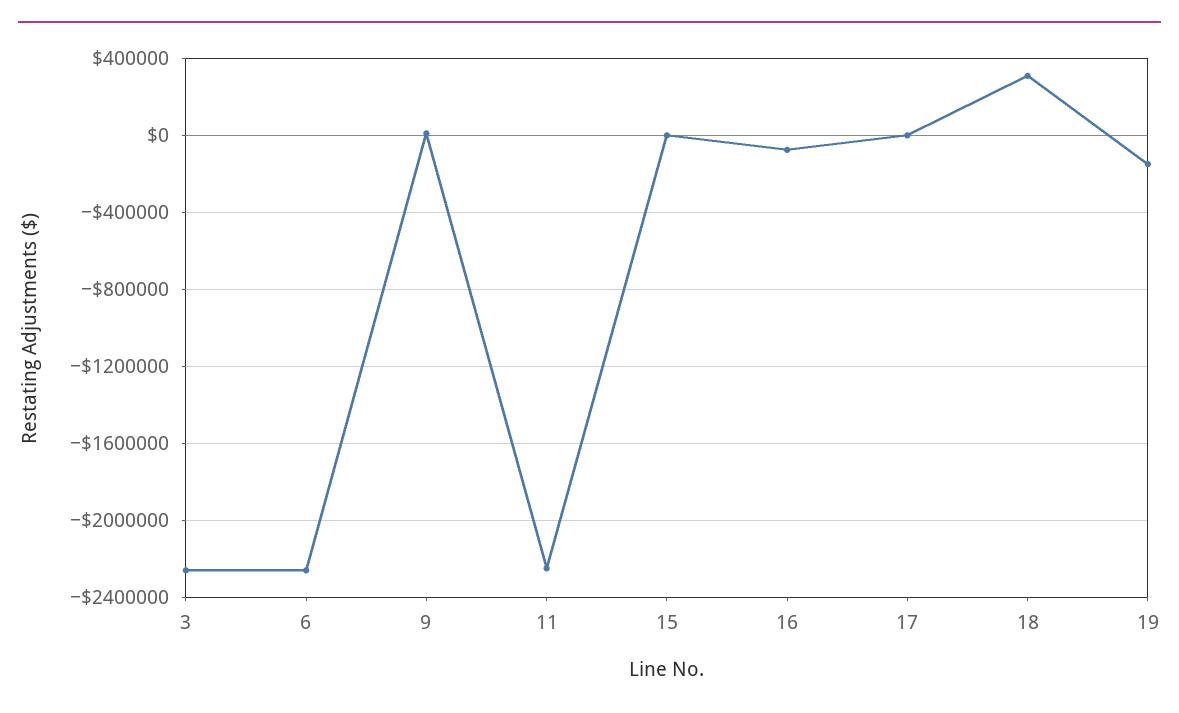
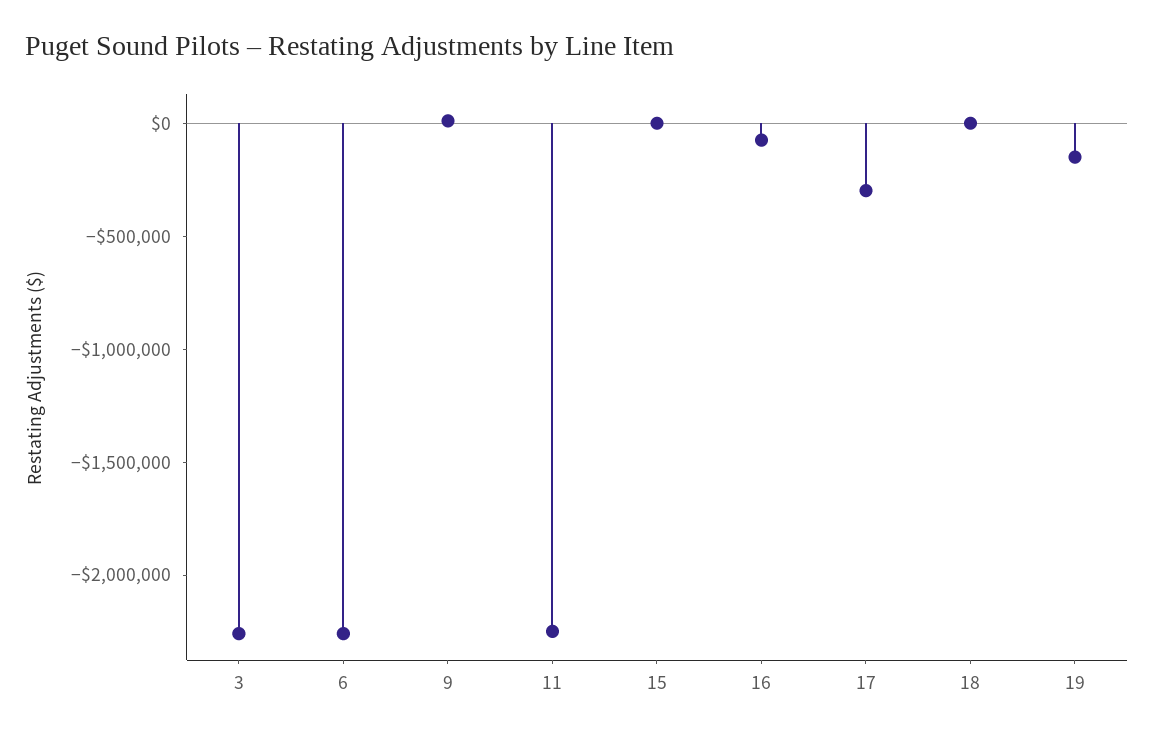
17: 0 -> -300000
18: 300000 -> 0

